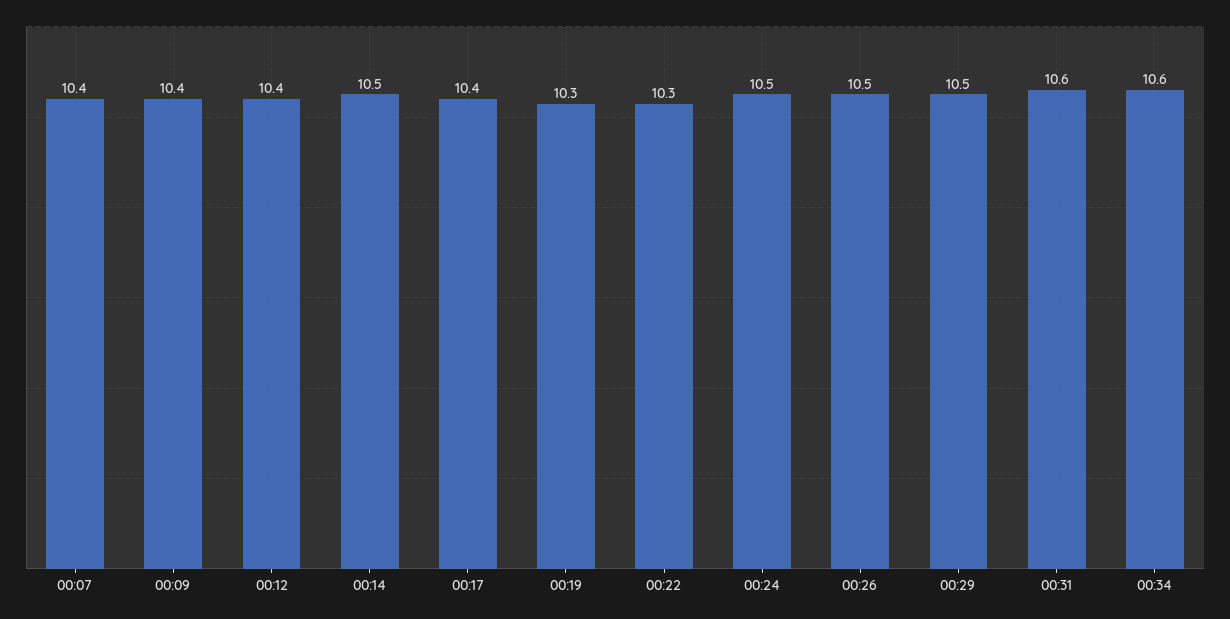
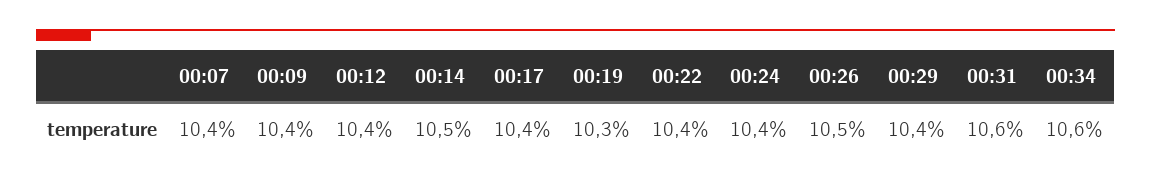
00:22: 10.3 -> 10.4
00:24: 10.5 -> 10.4
00:29: 10.5 -> 10.4

